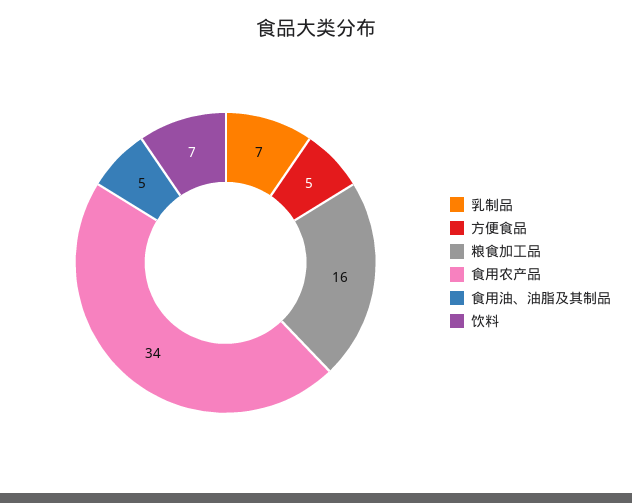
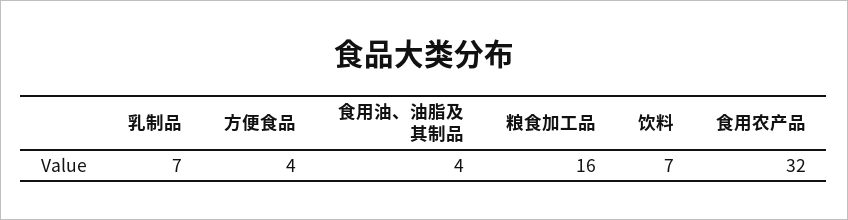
方便食品: 5 -> 4
食用农产品: 34 -> 32
食用油、油脂及其制品: 5 -> 4

